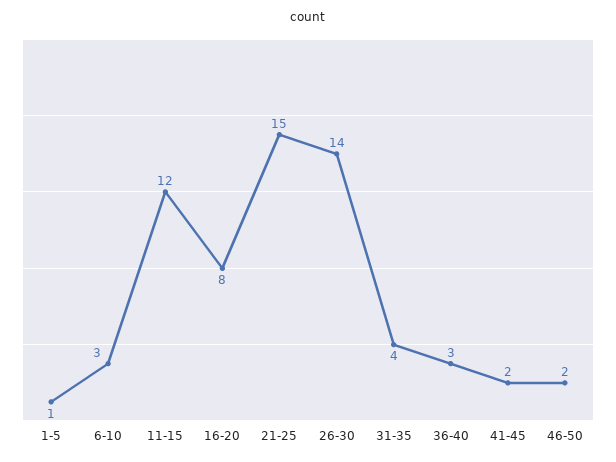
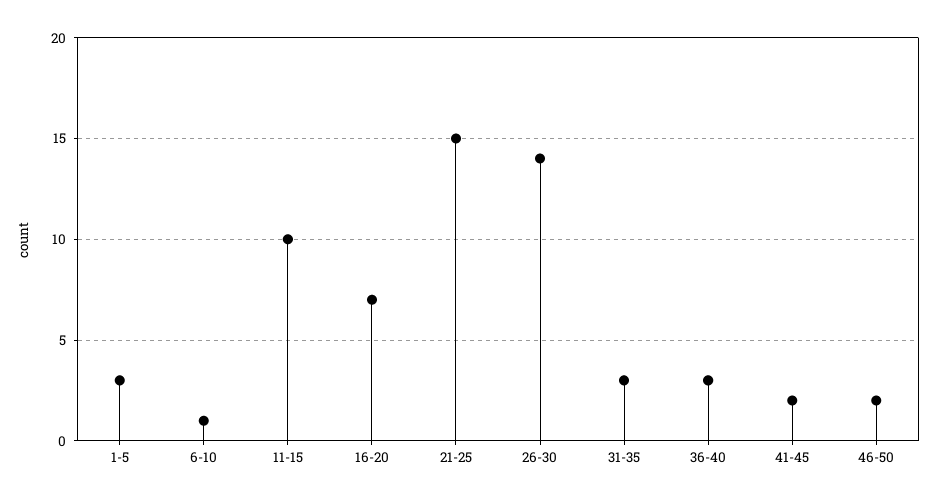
1-5: 1 -> 3
6-10: 3 -> 1
11-15: 12 -> 10
16-20: 8 -> 7
31-35: 4 -> 3

